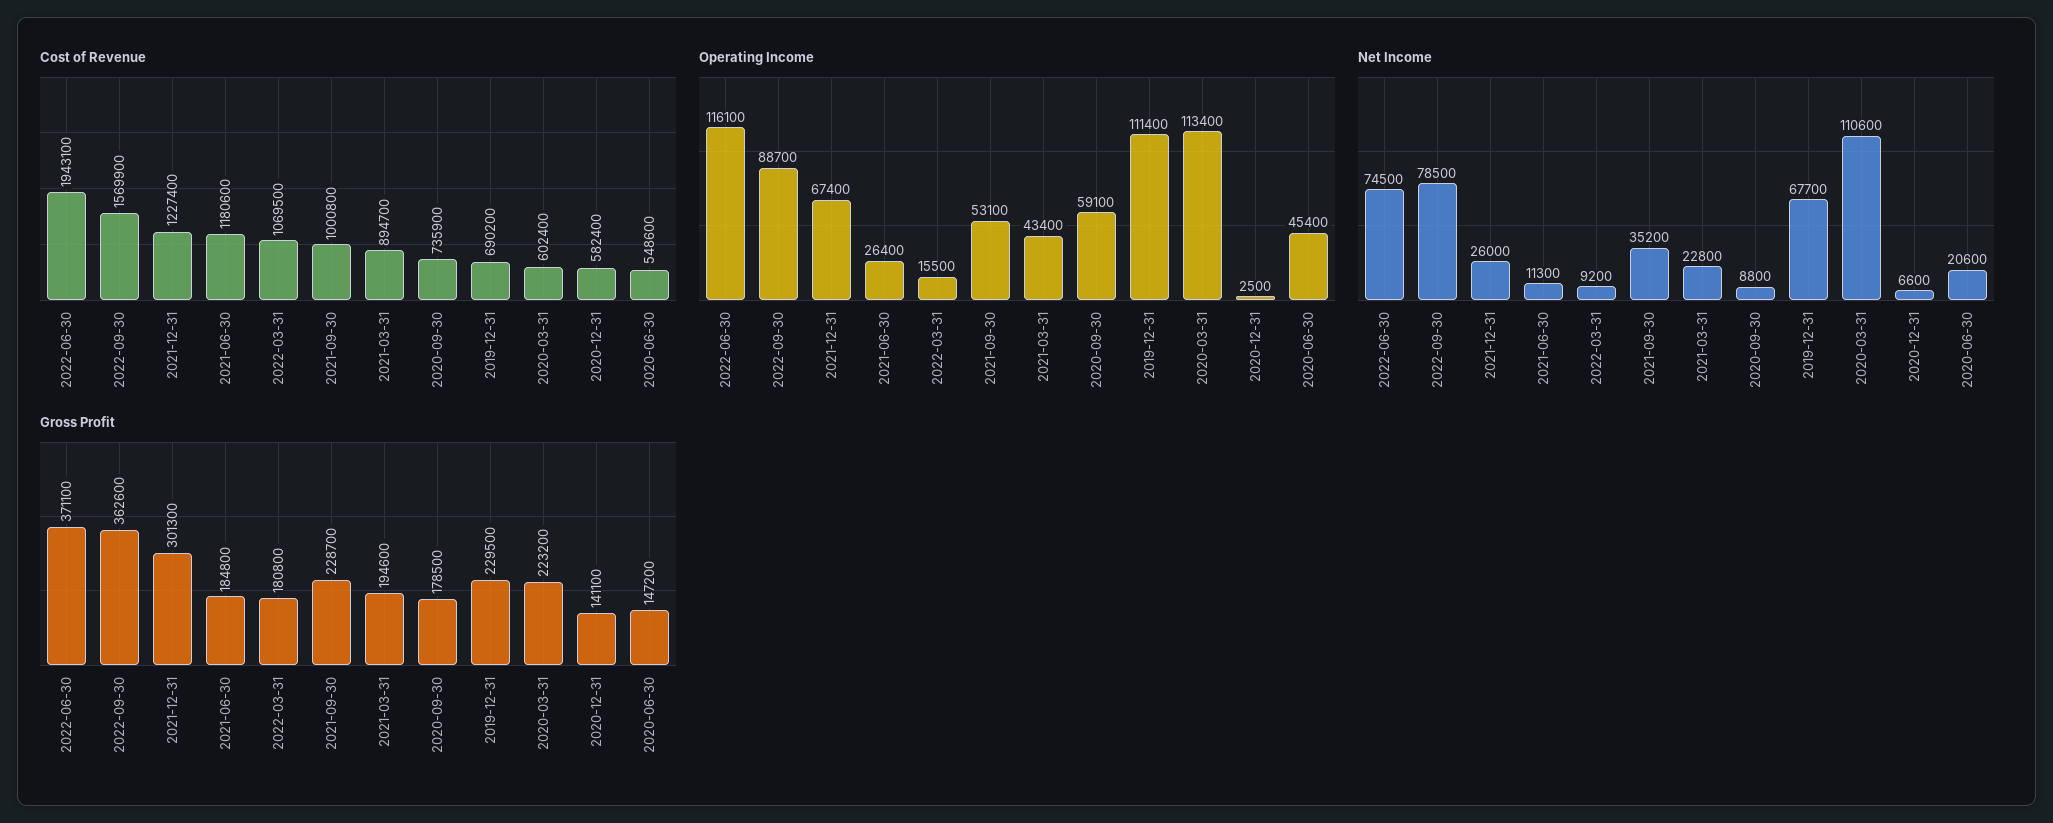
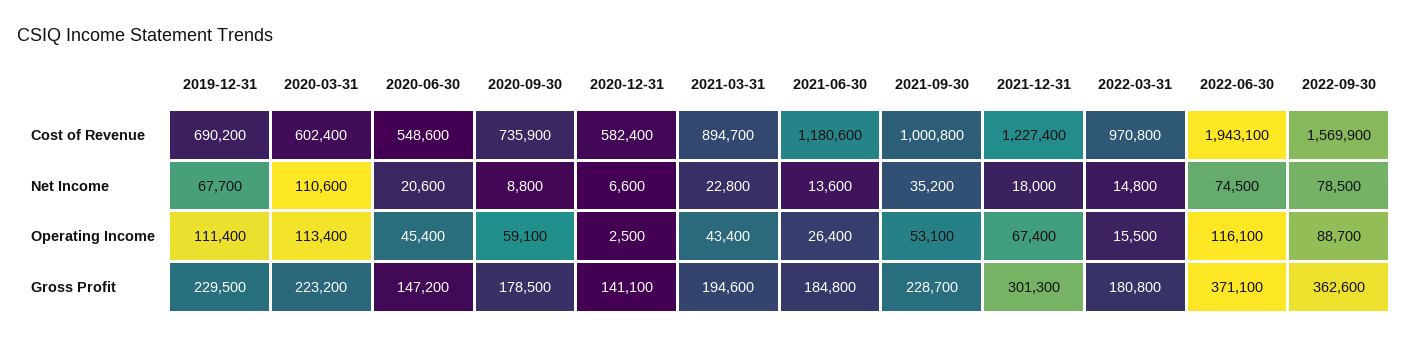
Cost of Revenue, 2022-03-31: 1069500 -> 970800
Net Income, 2021-12-31: 26000 -> 18000
Net Income, 2021-06-30: 11300 -> 13600
Net Income, 2022-03-31: 9200 -> 14800

